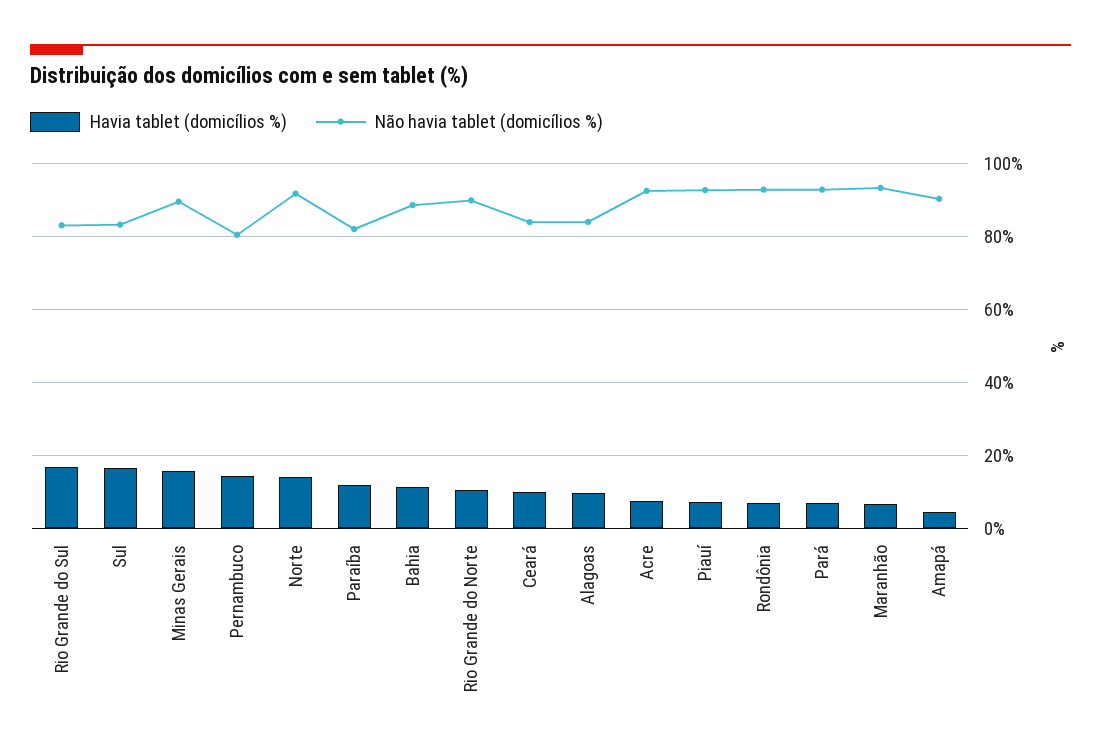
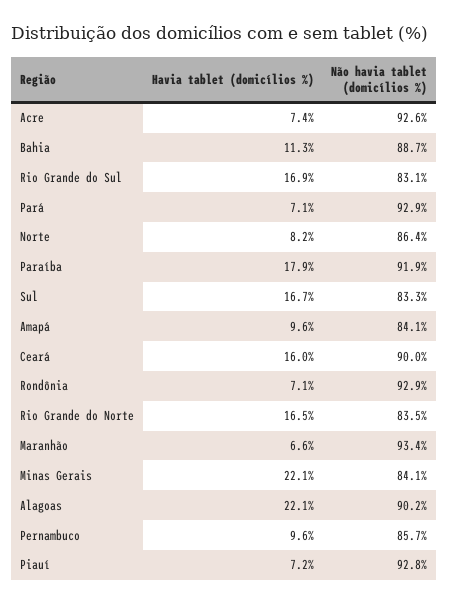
Havia tablet (domicílios %), Minas Gerais: 16 -> 22.1
Não havia tablet (domicílios %), Minas Gerais: 90 -> 84.1
Havia tablet (domicílios %), Pernambuco: 14 -> 9.6
Não havia tablet (domicílios %), Pernambuco: 80 -> 85.7
Havia tablet (domicílios %), Norte: 14 -> 8.2
Não havia tablet (domicílios %), Norte: 92 -> 86.4
Havia tablet (domicílios %), Paraíba: 12 -> 17.9
Não havia tablet (domicílios %), Paraíba: 82 -> 91.9
Havia tablet (domicílios %), Rio Grande do Norte: 10 -> 16.5
Não havia tablet (domicílios %), Rio Grande do Norte: 90 -> 83.5
Havia tablet (domicílios %), Ceará: 10 -> 16
Não havia tablet (domicílios %), Ceará: 84 -> 90
Havia tablet (domicílios %), Alagoas: 10 -> 22.1
Não havia tablet (domicílios %), Alagoas: 84 -> 90.2
Havia tablet (domicílios %), Amapá: 4 -> 9.6
Não havia tablet (domicílios %), Amapá: 90 -> 84.1

